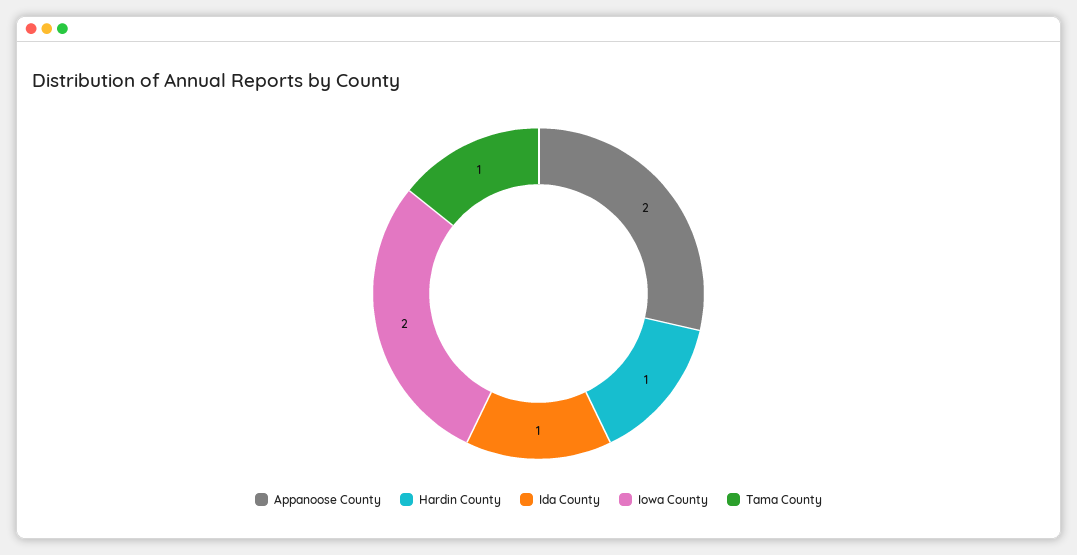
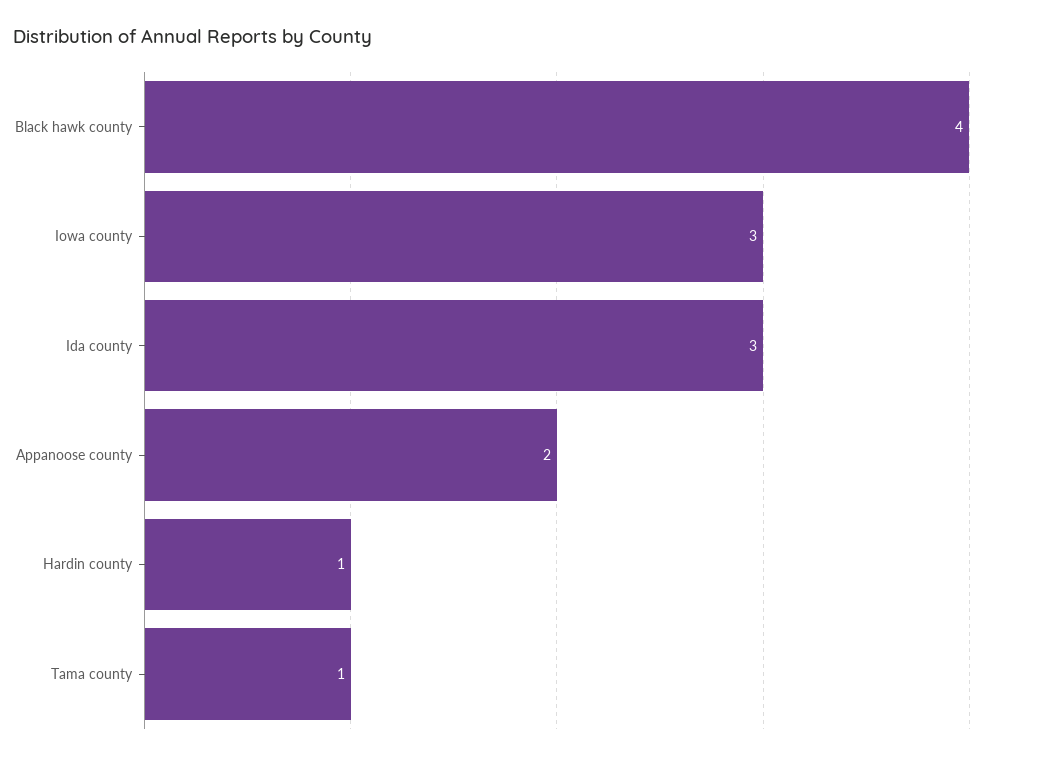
Ida County: 1 -> 3
Iowa County: 2 -> 3
Black hawk county: none -> 4

